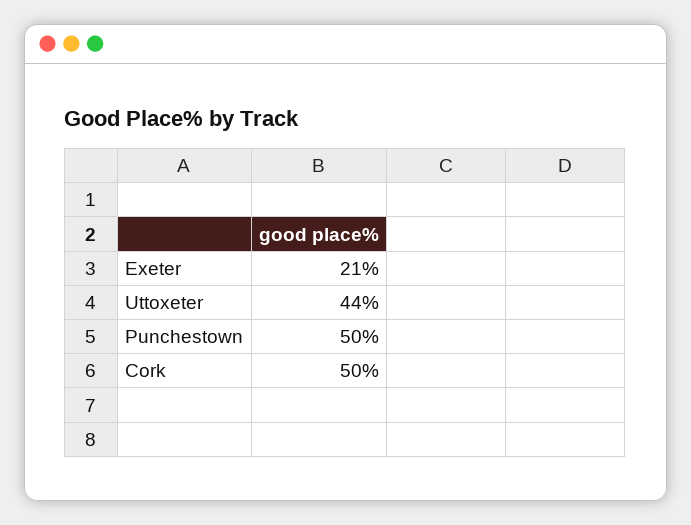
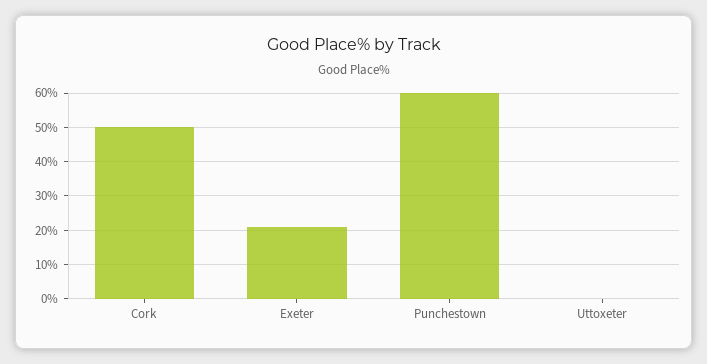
Uttoxeter: 44 -> 0
Punchestown: 50 -> 60

